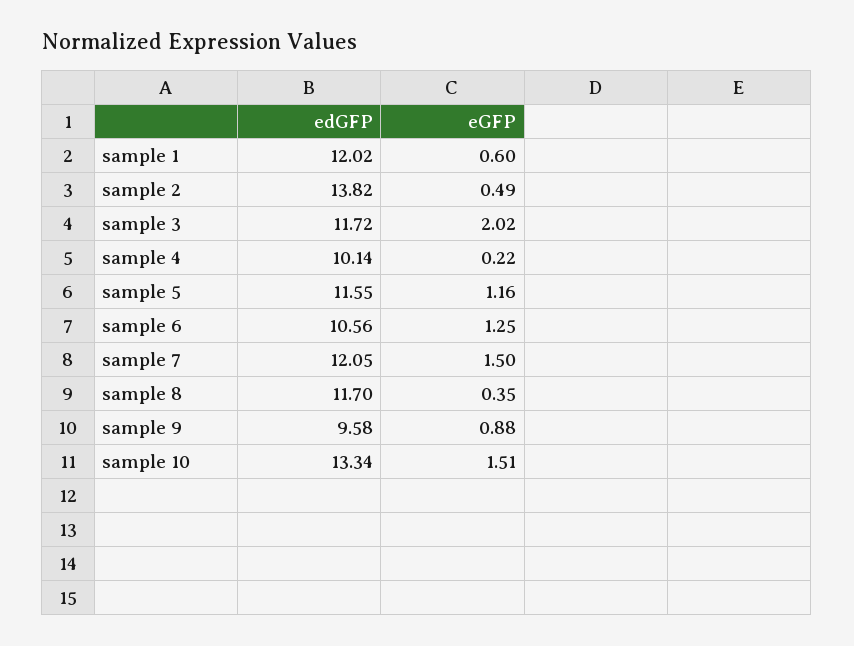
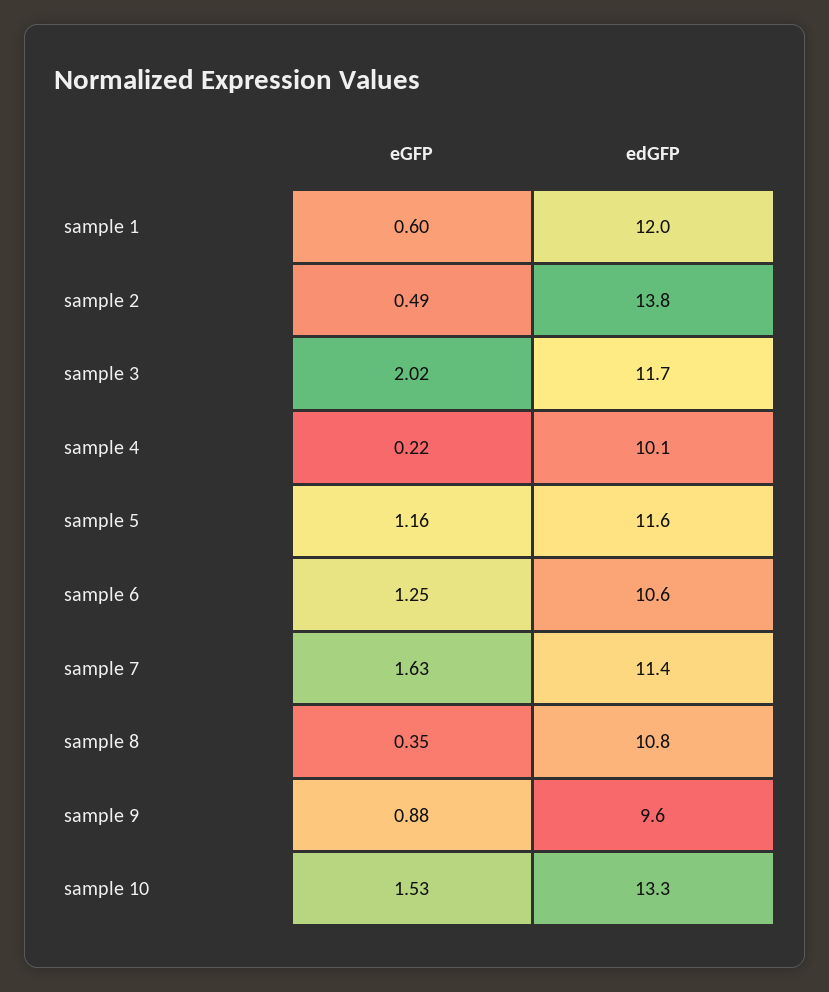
edGFP, sample 7: 12.05 -> 11.4
eGFP, sample 7: 1.5 -> 1.63
edGFP, sample 8: 11.7 -> 10.8
eGFP, sample 10: 1.51 -> 1.53

